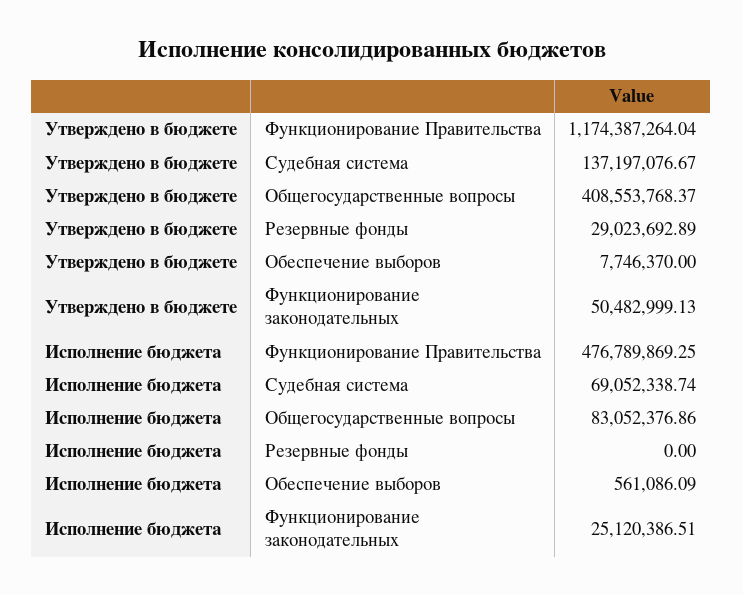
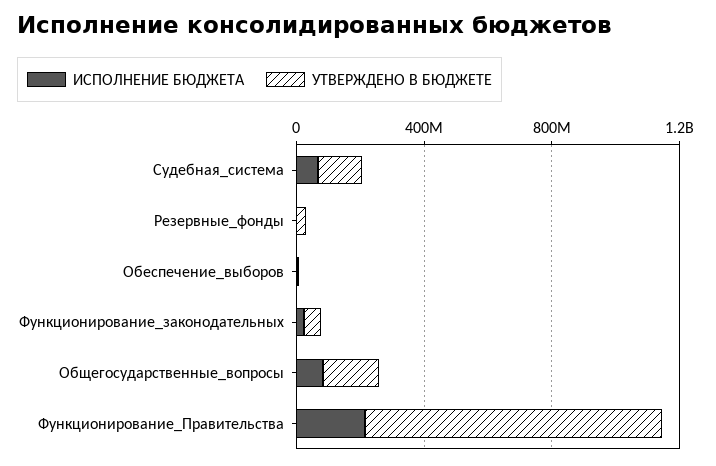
Утверждено в бюджете, Функционирование Правительства: 1174387264.04 -> 900000000
Утверждено в бюджете, Общегосударственные вопросы: 408553768.37 -> 200000000
Исполнение бюджета, Функционирование Правительства: 476789869.25 -> 200000000

